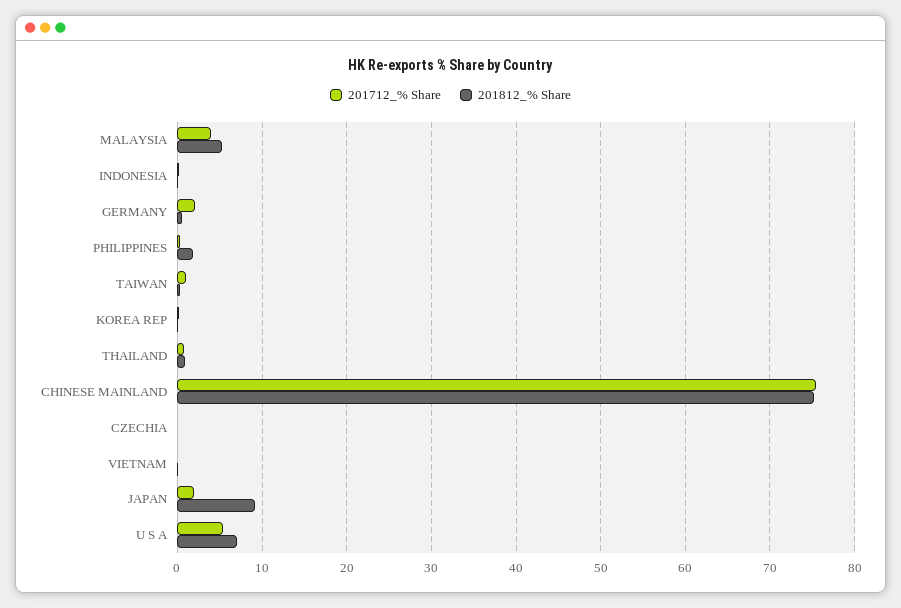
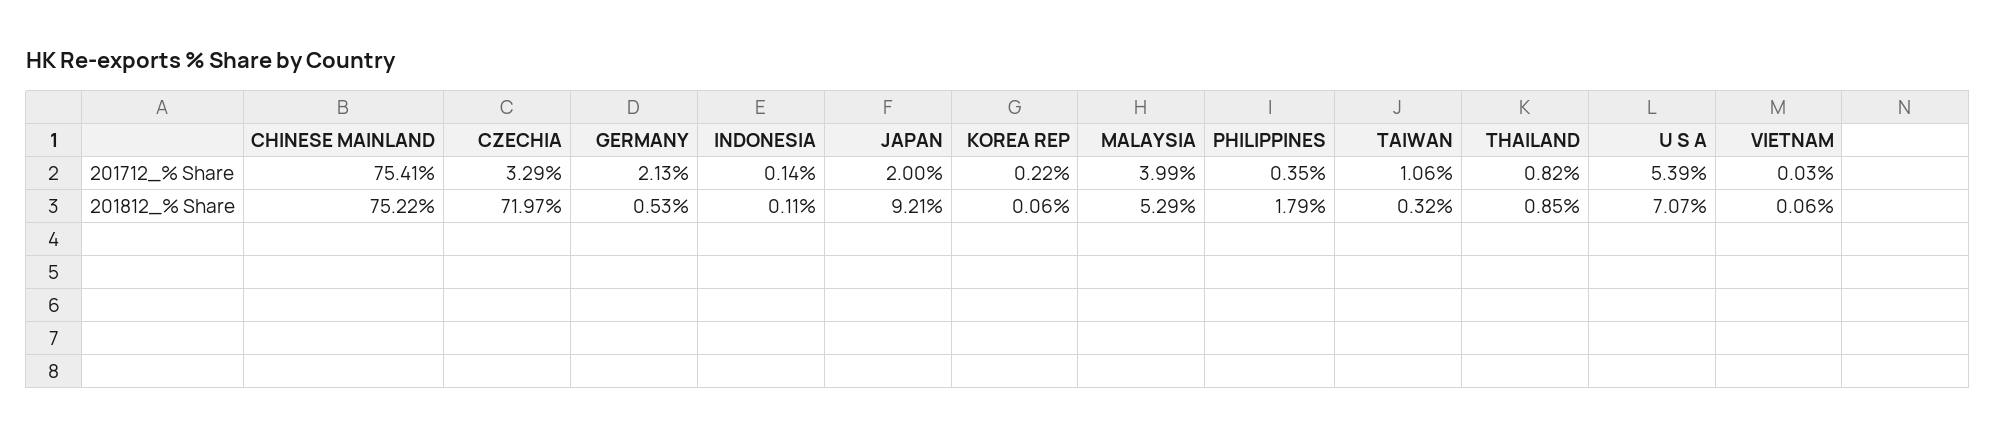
201712_% Share, CZECHIA: 0 -> 3.29
201812_% Share, CZECHIA: 0 -> 71.97

